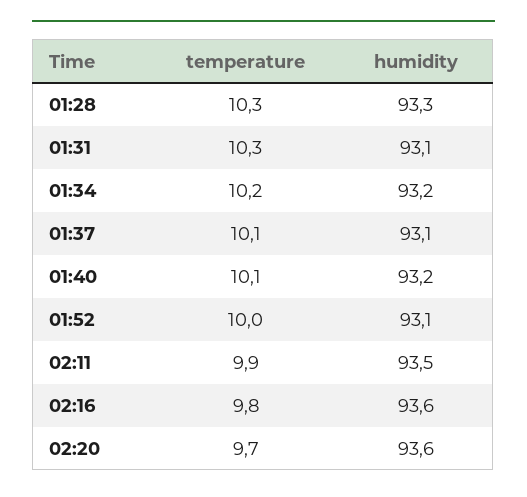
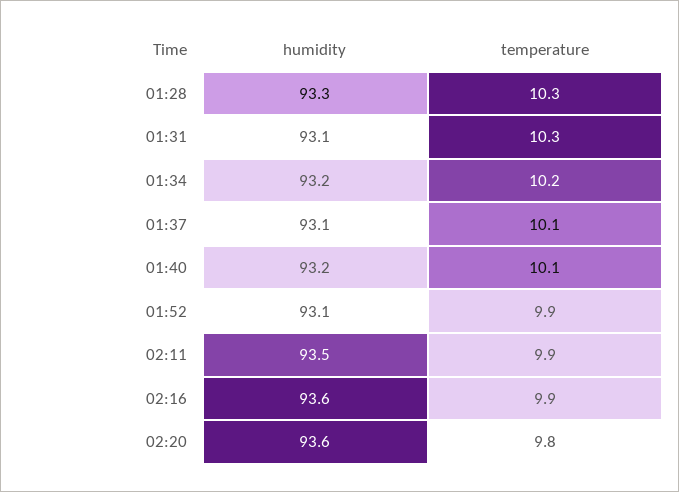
temperature, 01:52: 10 -> 9.9
temperature, 02:16: 9.8 -> 9.9
temperature, 02:20: 9.7 -> 9.8

